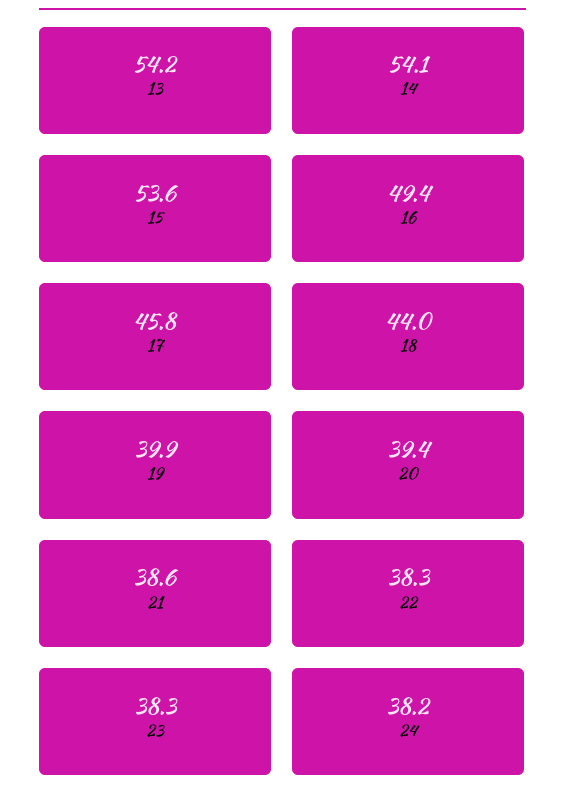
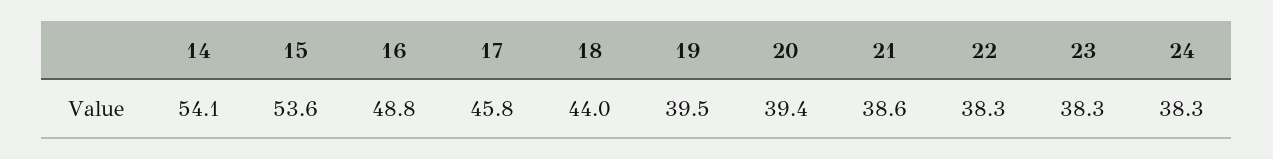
13: 54.2 -> none
16: 49.4 -> 48.8
19: 39.9 -> 39.5
24: 38.2 -> 38.3

